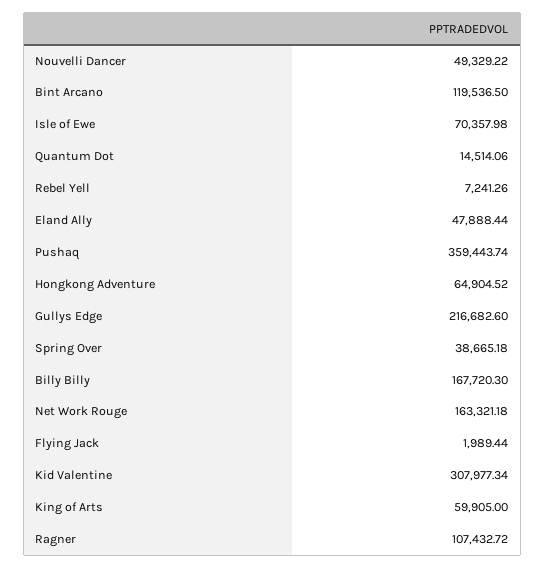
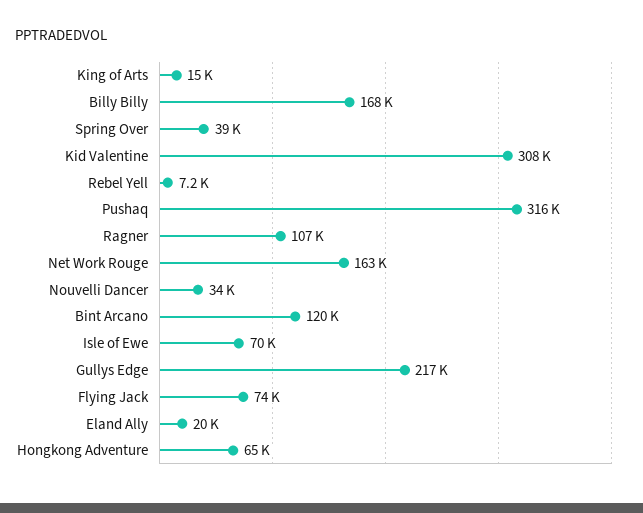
Nouvelli Dancer: 49329.22 -> 34000
Quantum Dot: 14514.06 -> none
Eland Ally: 47888.44 -> 20000
Pushaq: 359443.74 -> 316000
Flying Jack: 1989.44 -> 74000
King of Arts: 59905 -> 15000

